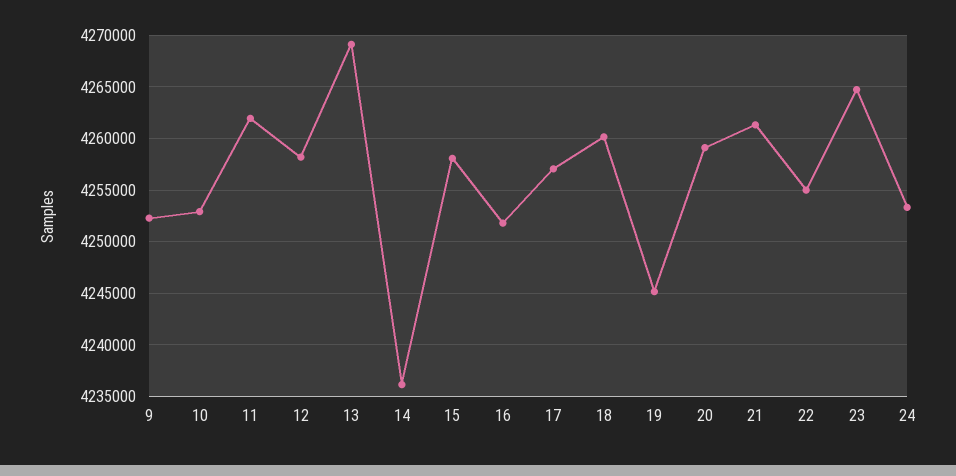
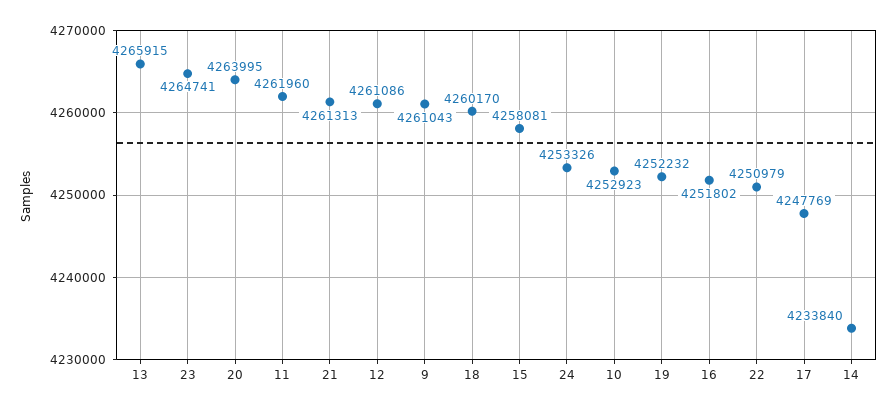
9: 4252000 -> 4261043
12: 4258000 -> 4261086
13: 4269000 -> 4265915
14: 4236000 -> 4233840
17: 4257000 -> 4247769
19: 4245000 -> 4252232
20: 4259000 -> 4263995
22: 4255000 -> 4250979

